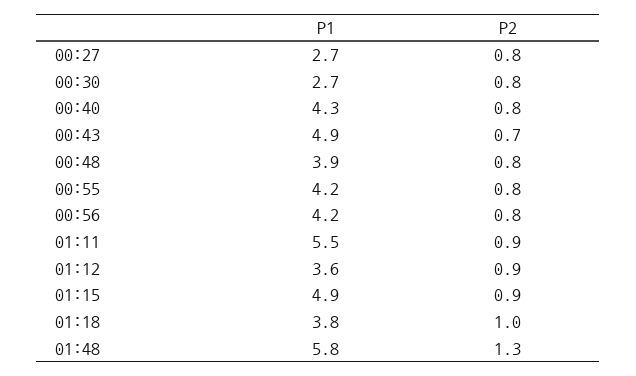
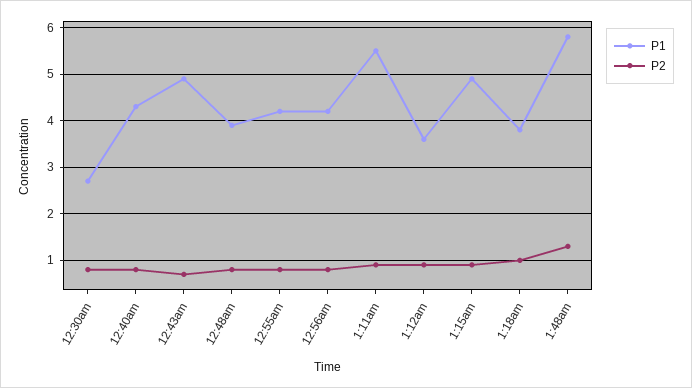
P1, 00:27: 2.7 -> none
P2, 00:27: 0.8 -> none

